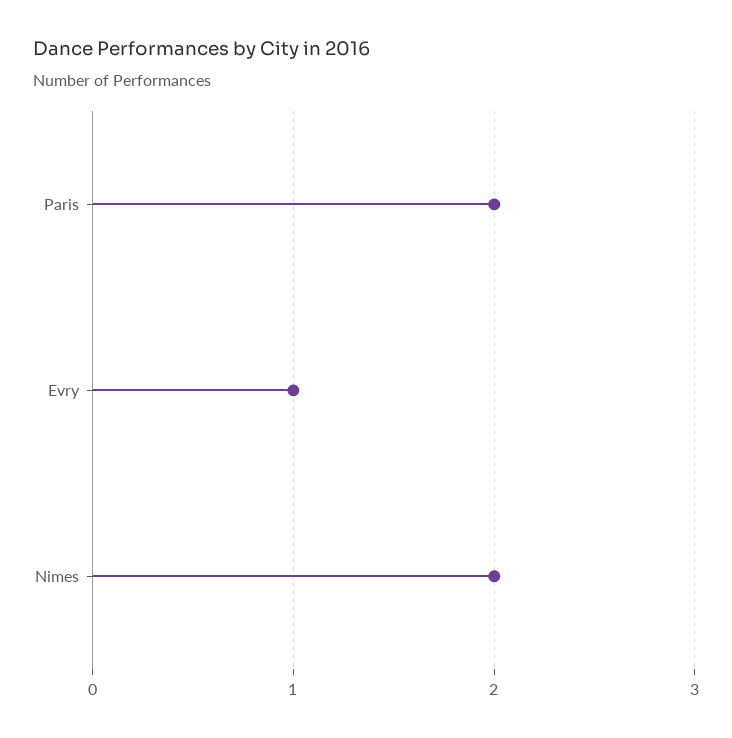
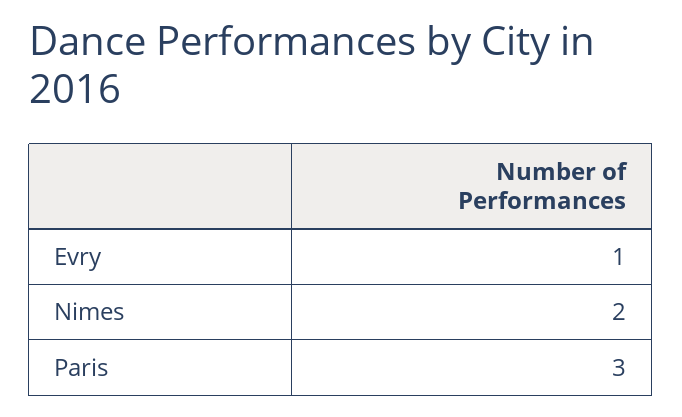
Paris: 2 -> 3

